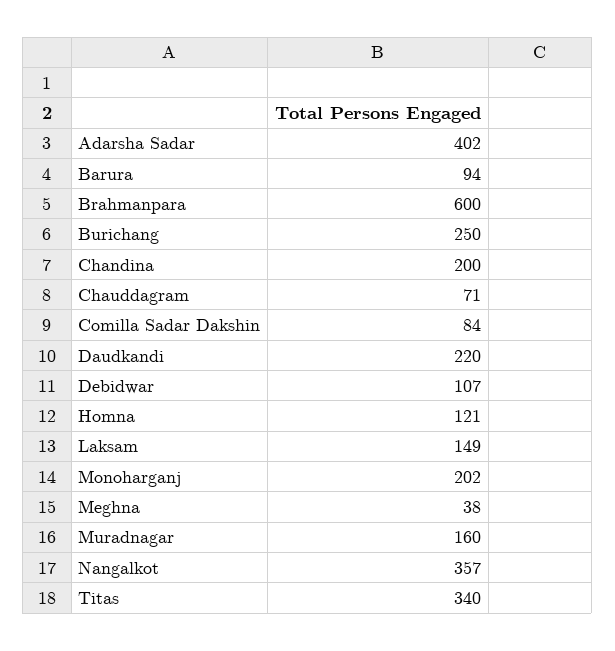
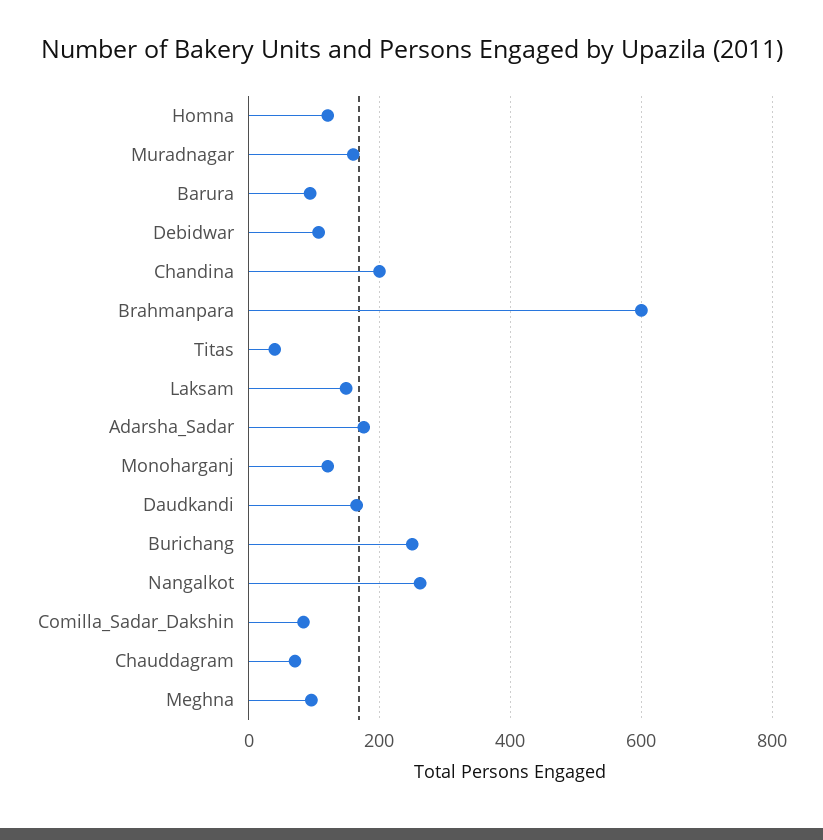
Adarsha Sadar: 402 -> 180
Daudkandi: 220 -> 160
Monoharganj: 202 -> 120
Meghna: 38 -> 100
Nangalkot: 357 -> 260
Titas: 340 -> 40

